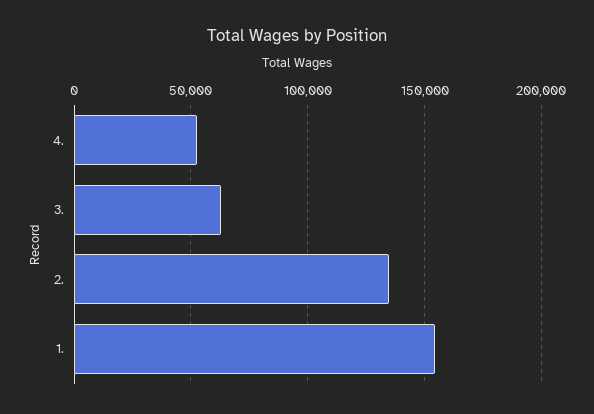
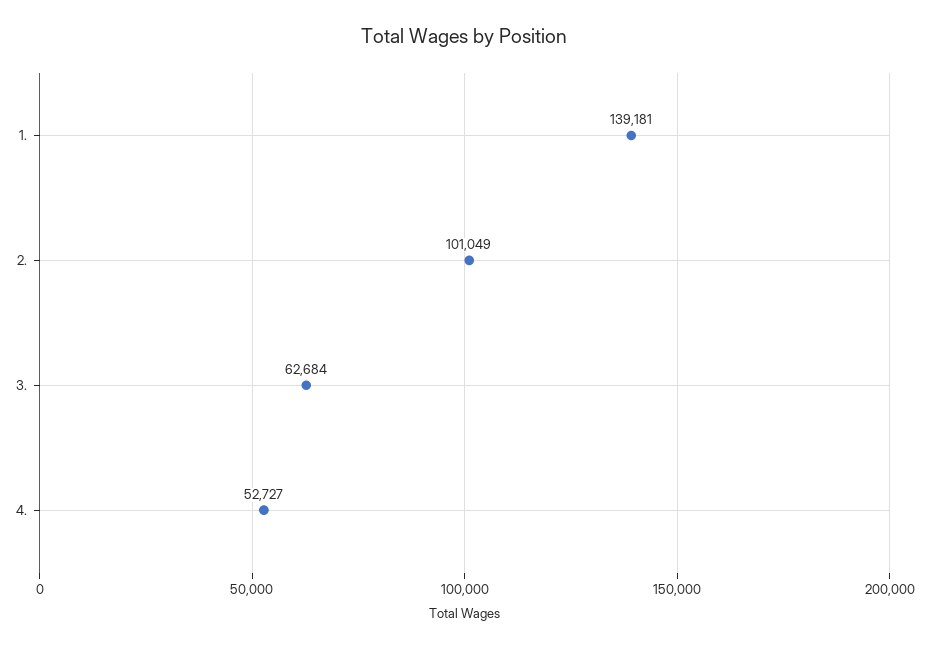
2.: 135000 -> 101049
1.: 155000 -> 139181

